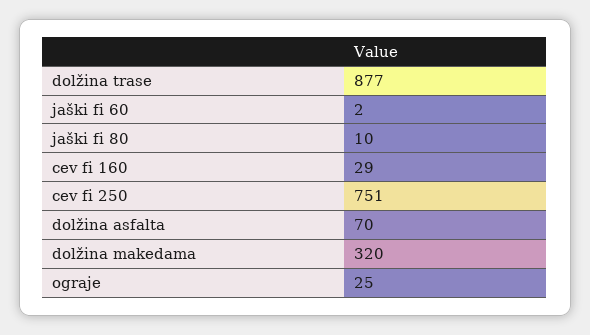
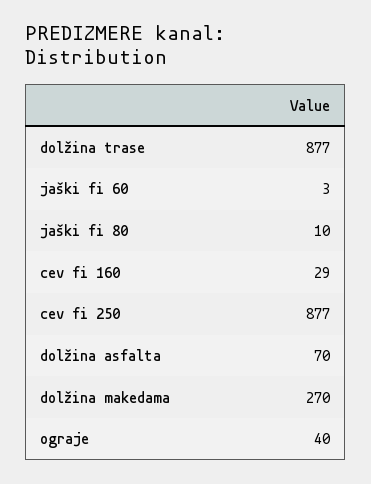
jaški fi 60: 2 -> 3
cev fi 250: 751 -> 877
dolžina makedama: 320 -> 270
ograje: 25 -> 40

